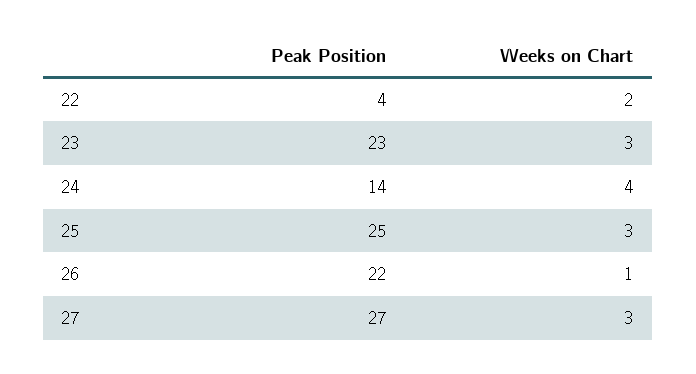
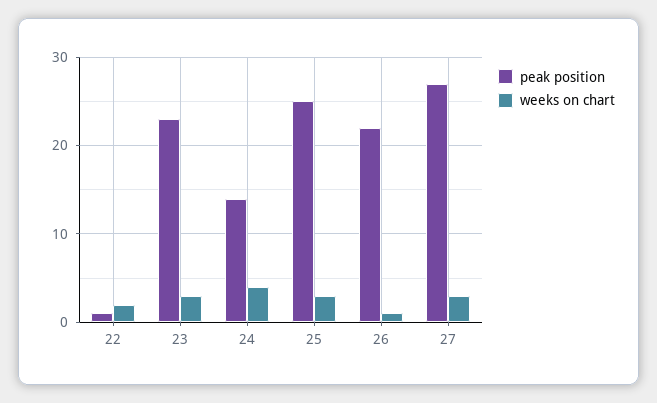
Peak Position, 22: 4 -> 1

